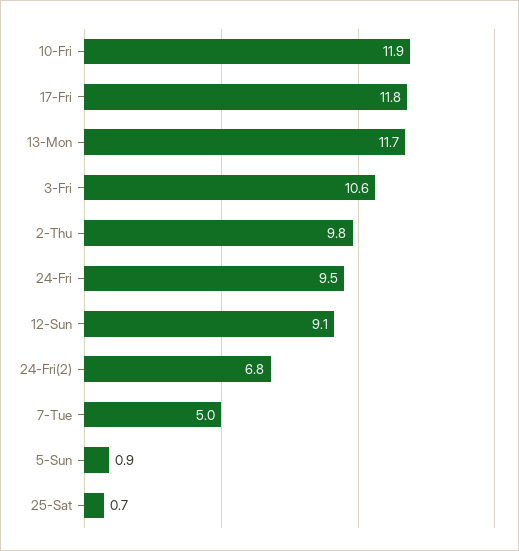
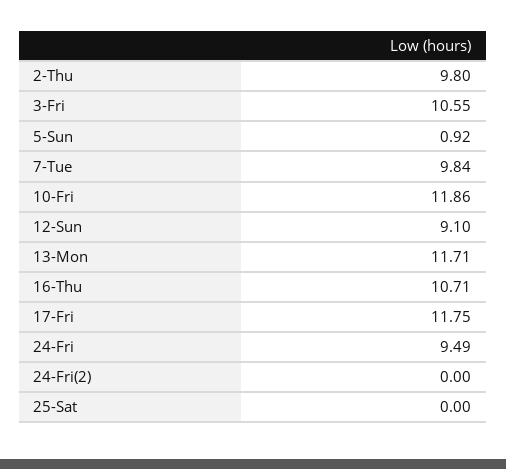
24-Fri(2): 6.8 -> 0
7-Tue: 5 -> 9.84
25-Sat: 0.7 -> 0
16-Thu: none -> 10.71

